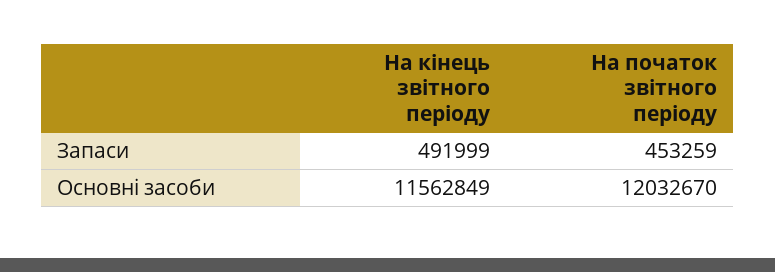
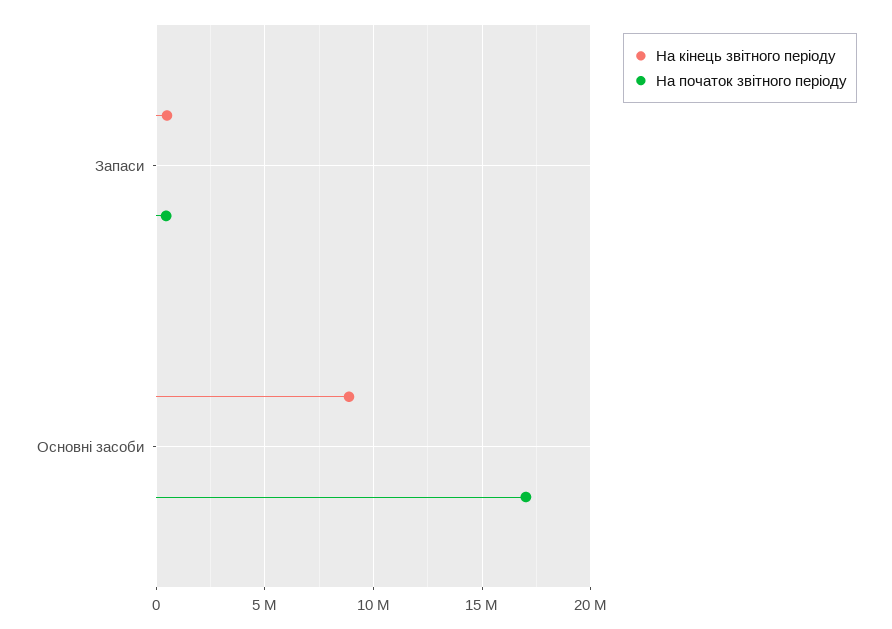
На кінець звітного періоду, Основні засоби: 11562849 -> 9000000
На початок звітного періоду, Основні засоби: 12032670 -> 17000000

